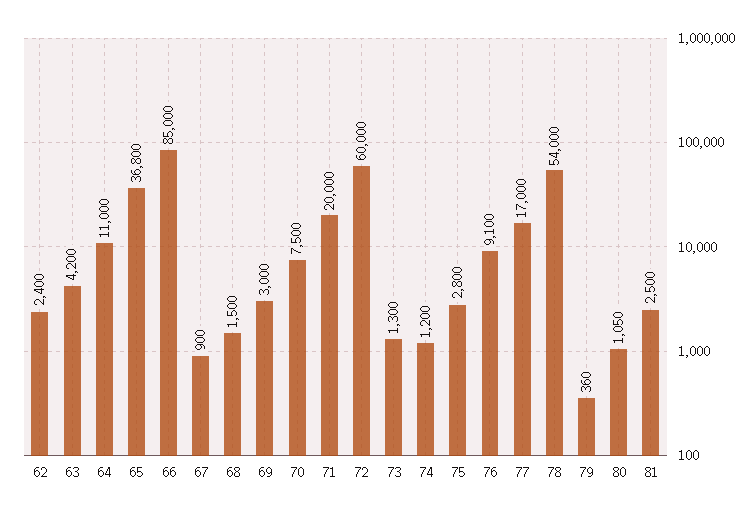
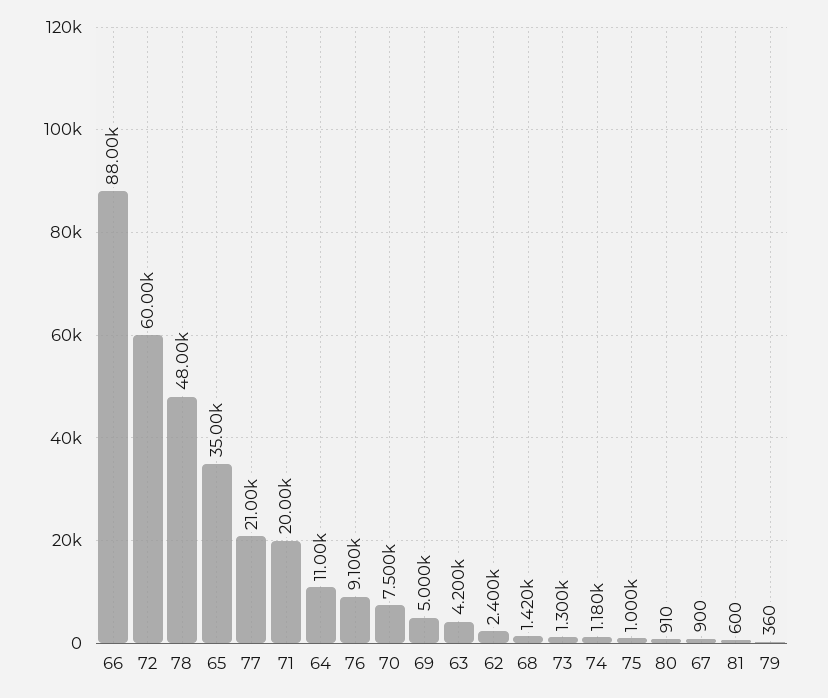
65: 36800 -> 35000
66: 85000 -> 88000
68: 1500 -> 1420
69: 3000 -> 5000
74: 1200 -> 1180
75: 2800 -> 1000
77: 17000 -> 21000
78: 54000 -> 48000
80: 1050 -> 910
81: 2500 -> 600

